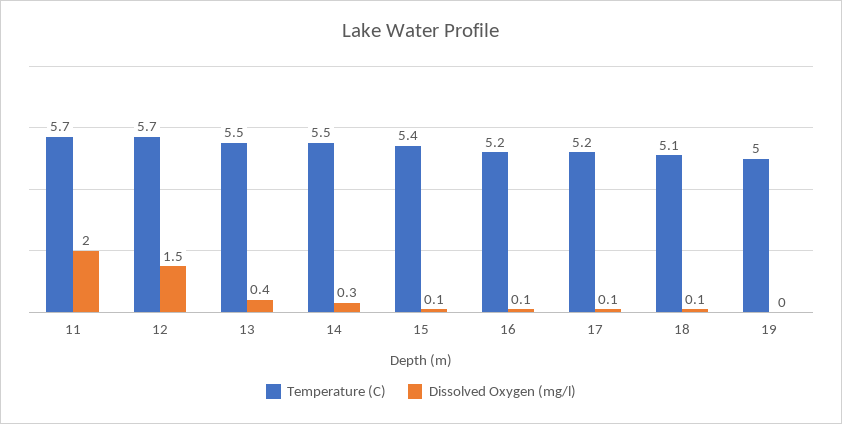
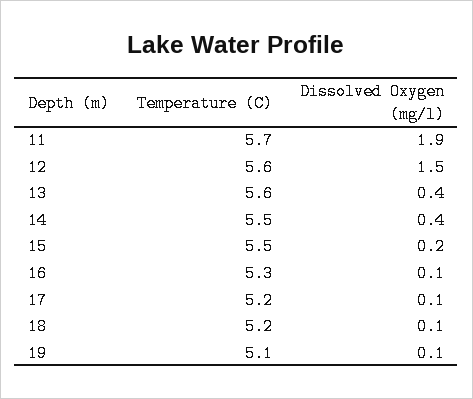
Dissolved Oxygen (mg/l), 11: 2 -> 1.9
Temperature (C), 12: 5.7 -> 5.6
Temperature (C), 13: 5.5 -> 5.6
Dissolved Oxygen (mg/l), 14: 0.3 -> 0.4
Temperature (C), 15: 5.4 -> 5.5
Dissolved Oxygen (mg/l), 15: 0.1 -> 0.2
Temperature (C), 16: 5.2 -> 5.3
Temperature (C), 18: 5.1 -> 5.2
Temperature (C), 19: 5 -> 5.1
Dissolved Oxygen (mg/l), 19: 0 -> 0.1

